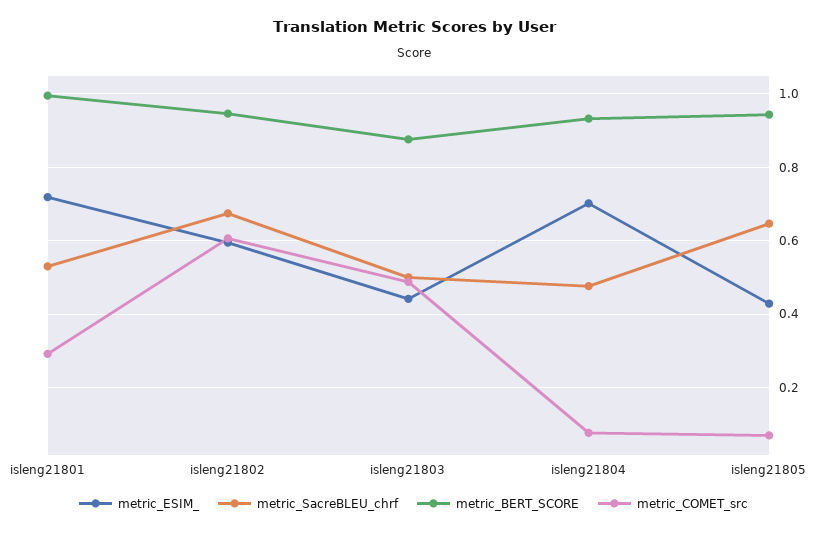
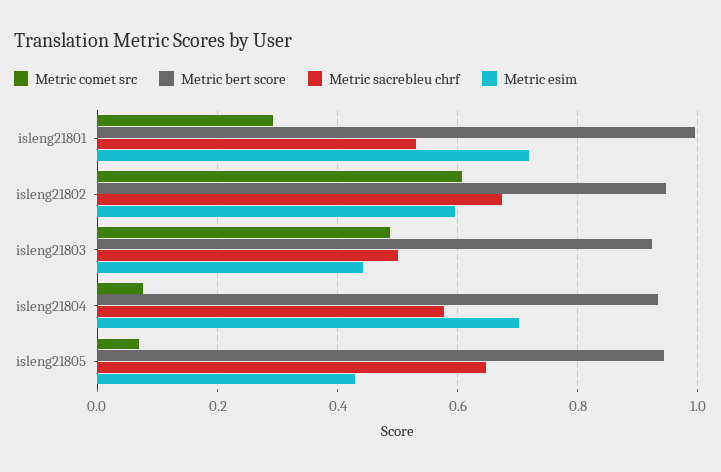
metric_BERT_SCORE, isleng21803: 0.88 -> 0.92
metric_SacreBLEU_chrf, isleng21804: 0.48 -> 0.58

